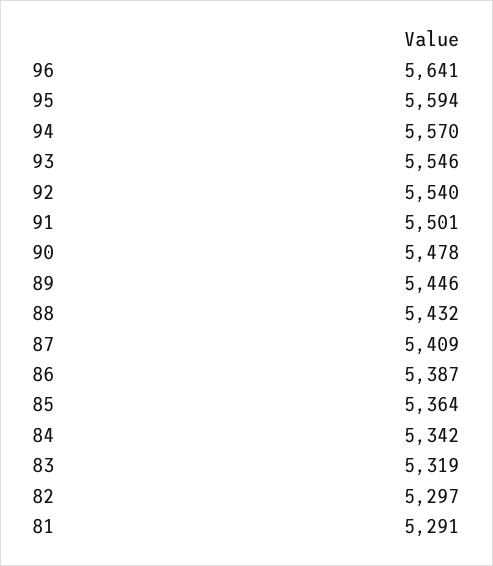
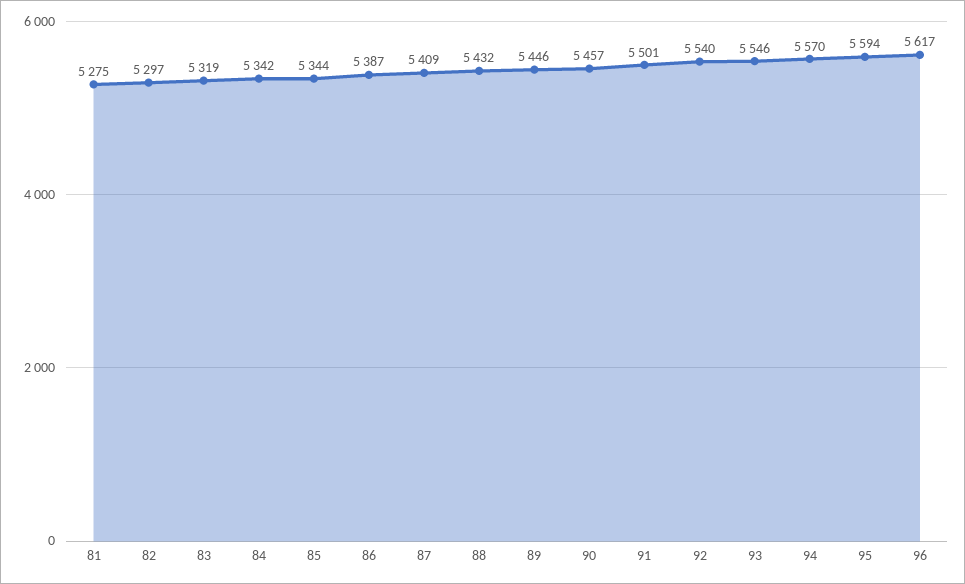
96: 5641 -> 5617
90: 5478 -> 5457
85: 5364 -> 5344
81: 5291 -> 5275

